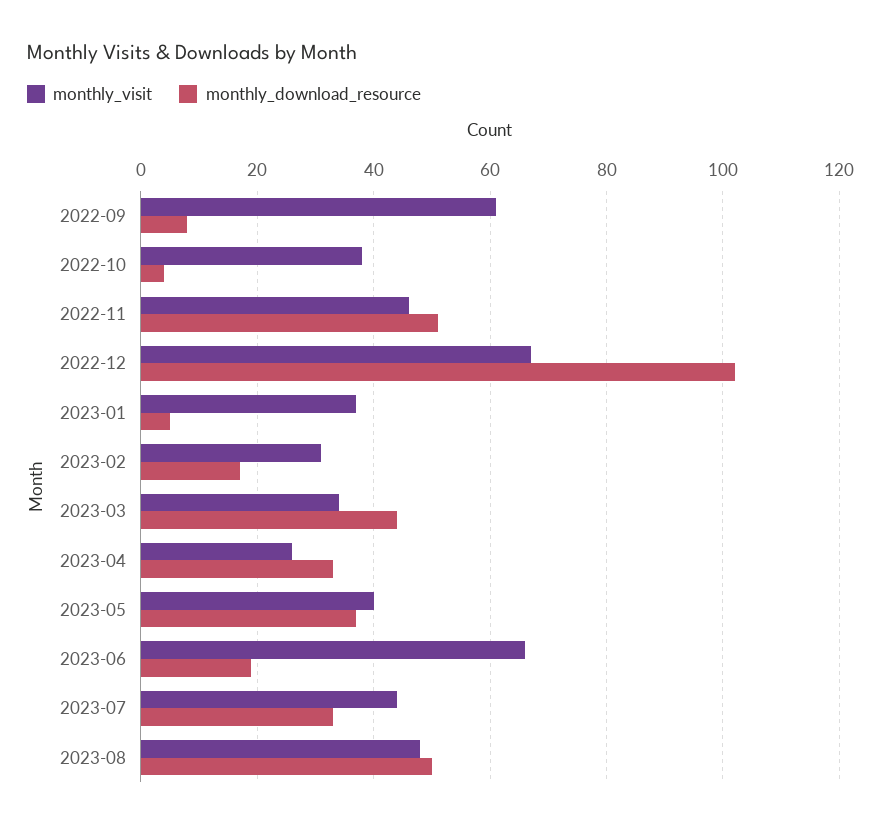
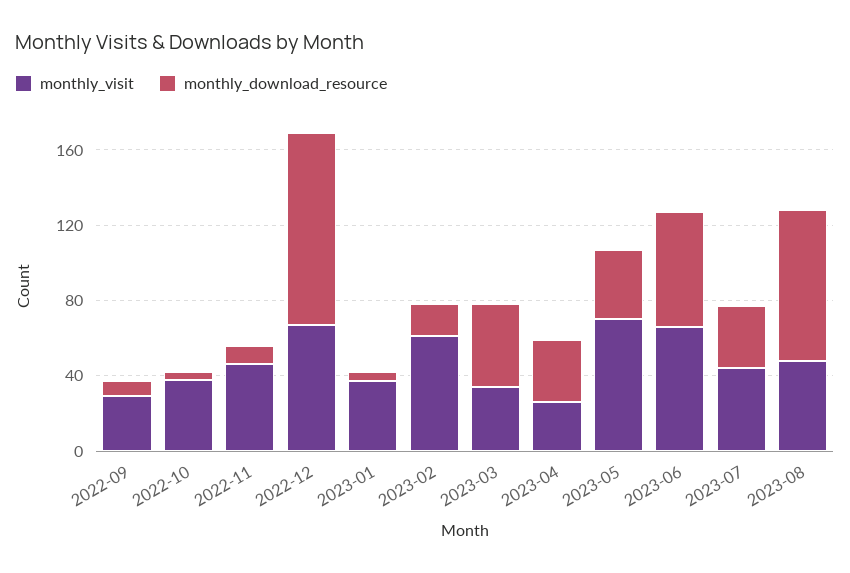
monthly_visit, 2022-09: 60 -> 30
monthly_download_resource, 2022-11: 50 -> 10
monthly_visit, 2023-02: 30 -> 60
monthly_visit, 2023-05: 40 -> 70
monthly_download_resource, 2023-06: 20 -> 60
monthly_download_resource, 2023-08: 50 -> 80

